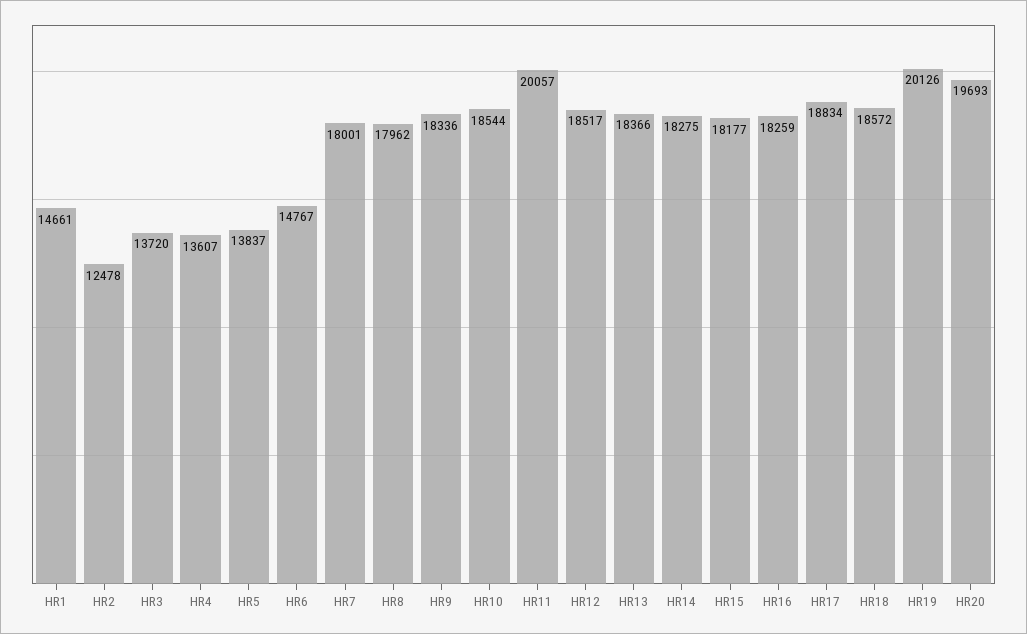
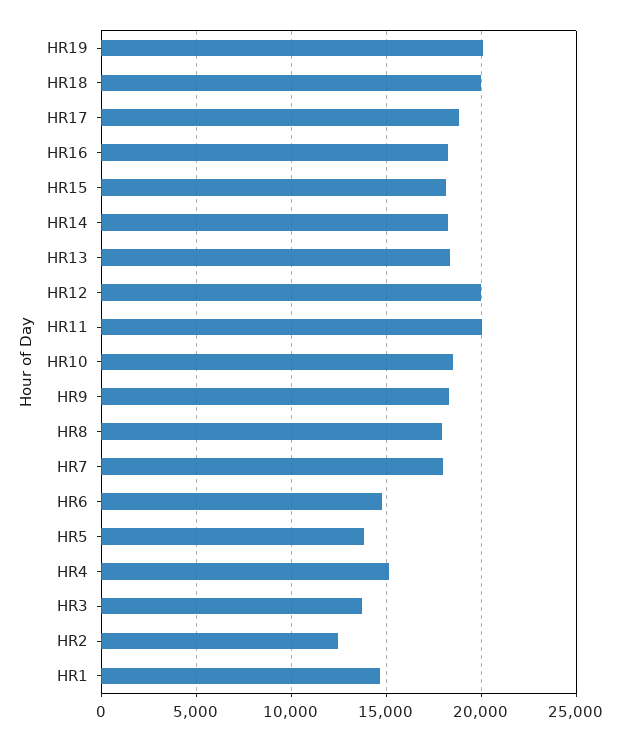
HR4: 13607 -> 15000
HR12: 18517 -> 20000
HR18: 18572 -> 20000
HR20: 19693 -> none

